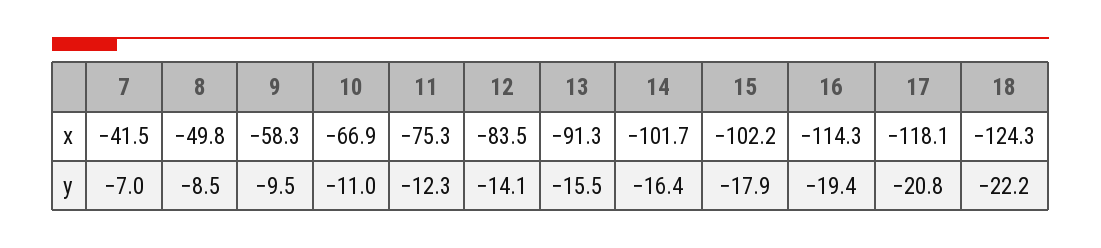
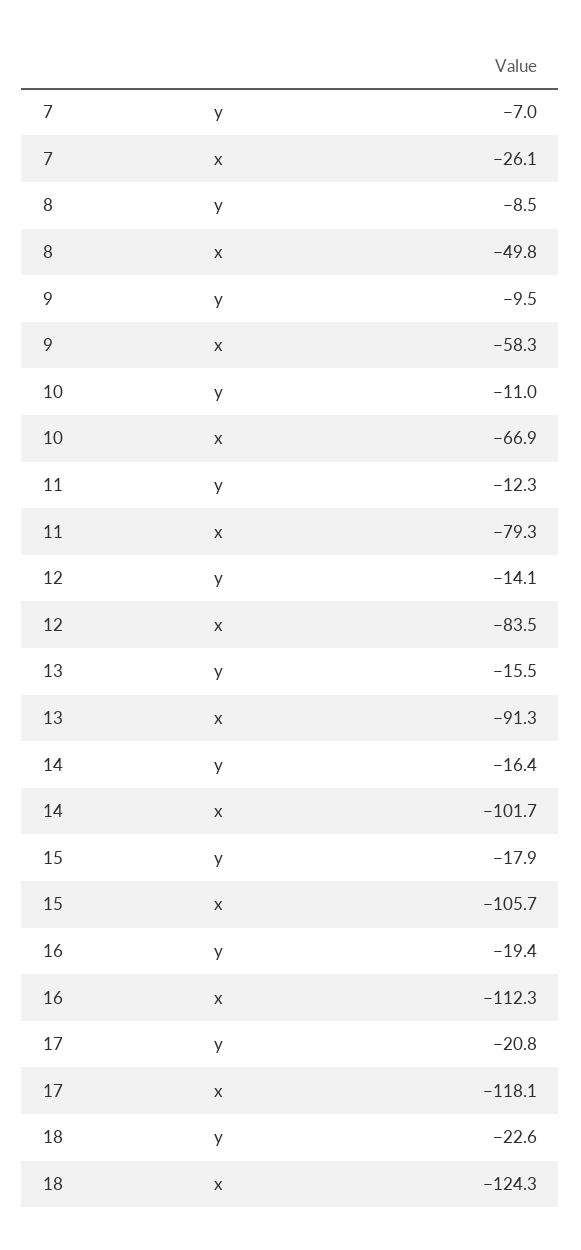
7, x: -41.5 -> -26.1
11, x: -75.3 -> -79.3
15, x: -102.2 -> -105.7
16, x: -114.3 -> -112.3
18, y: -22.2 -> -22.6

